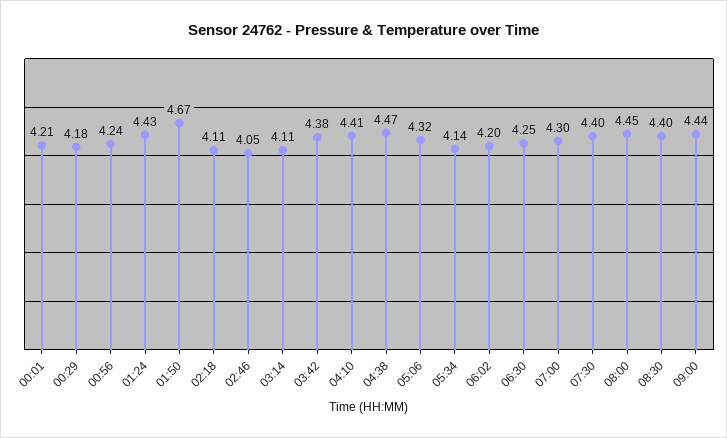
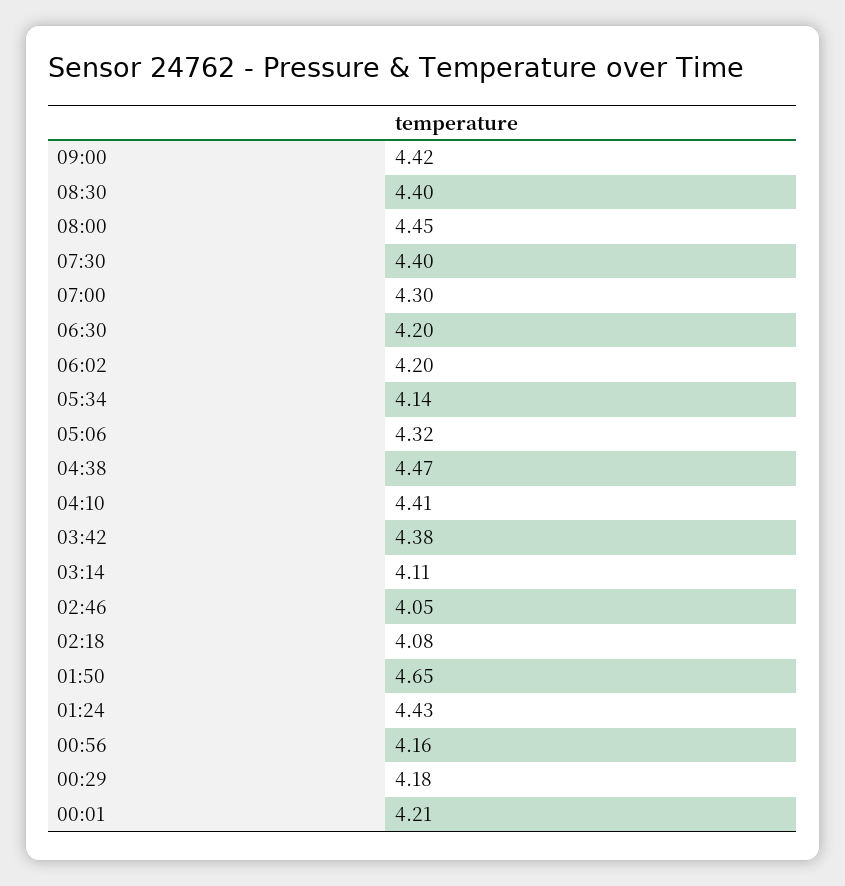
00:56: 4.24 -> 4.16
01:50: 4.67 -> 4.65
02:18: 4.11 -> 4.08
06:30: 4.25 -> 4.2
09:00: 4.44 -> 4.42

